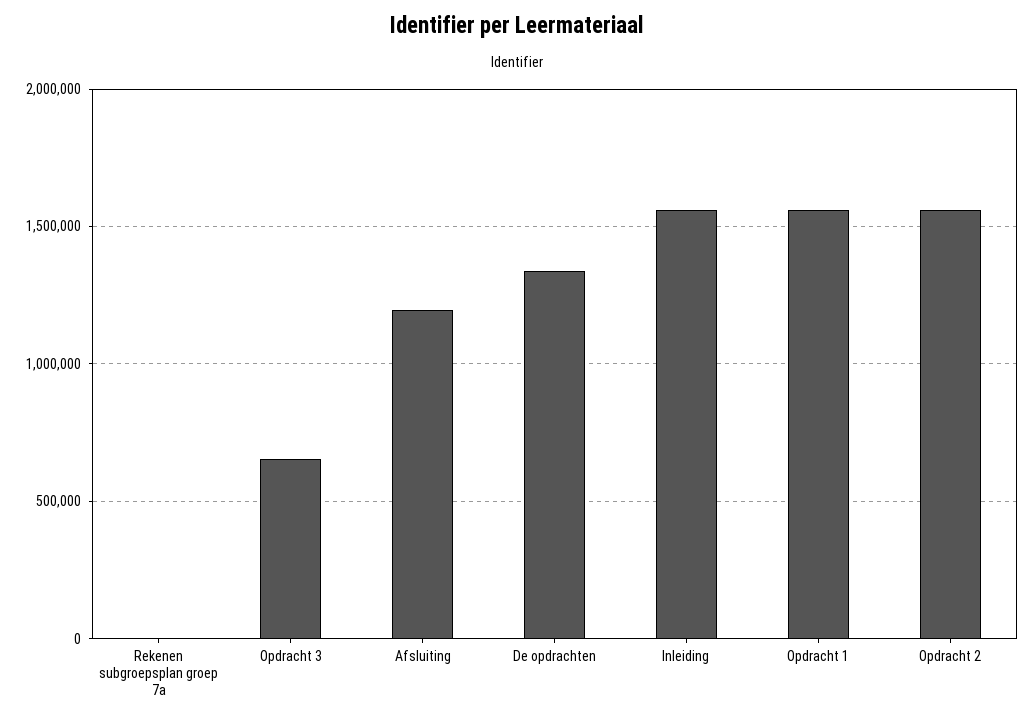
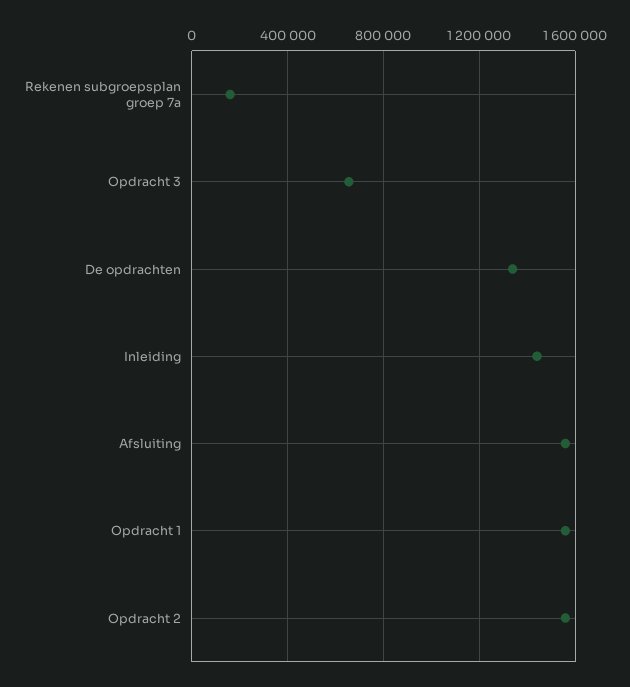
Rekenen subgroepsplan groep 7a: 0 -> 150000
Afsluiting: 1200000 -> 1550000
Inleiding: 1550000 -> 1450000

